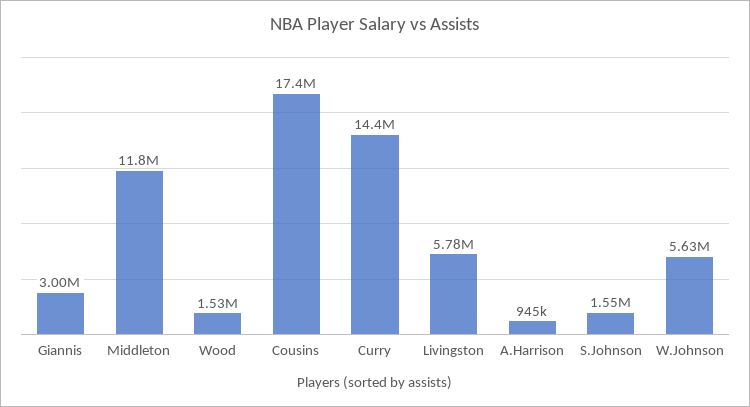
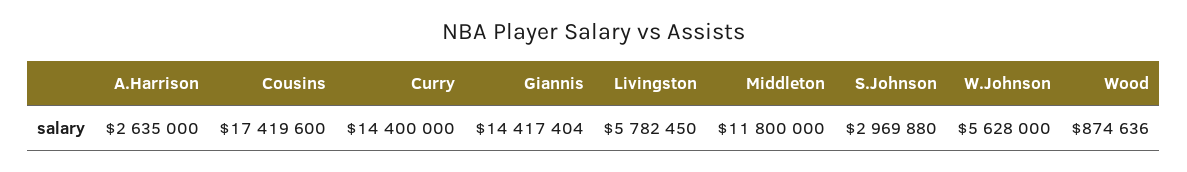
Giannis: 3000000 -> 14417404
Wood: 1530000 -> 874636
A.Harrison: 945000 -> 2635000
S.Johnson: 1550000 -> 2969880

